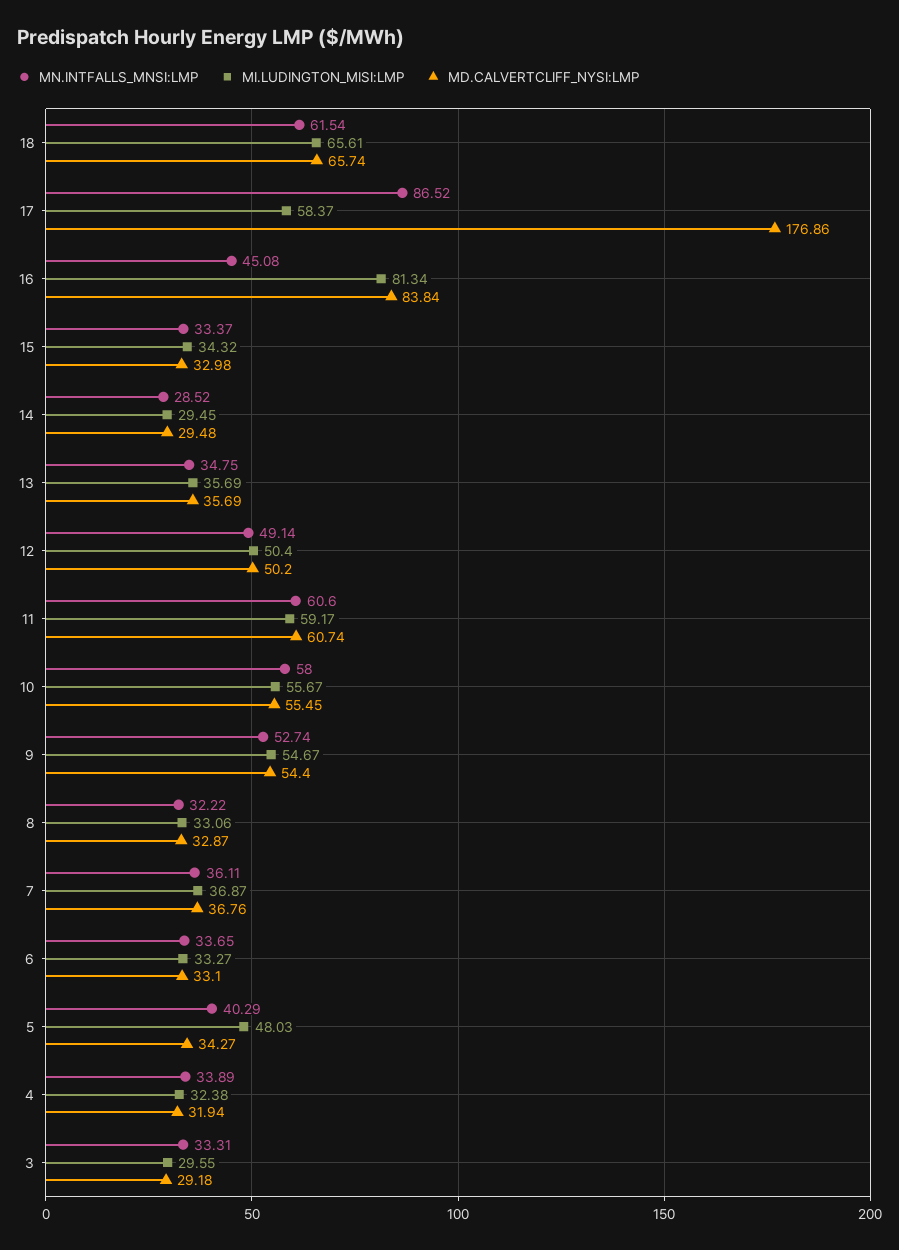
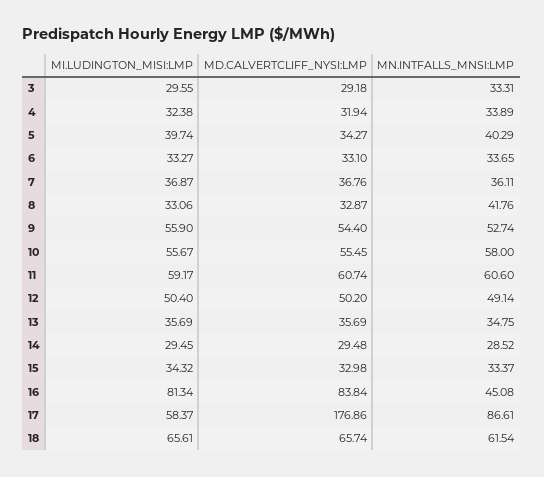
MN.INTFALLS_MNSI:LMP, 17: 86.52 -> 86.61
MI.LUDINGTON_MISI:LMP, 9: 54.67 -> 55.9
MN.INTFALLS_MNSI:LMP, 8: 32.22 -> 41.76
MI.LUDINGTON_MISI:LMP, 5: 48.03 -> 39.74

